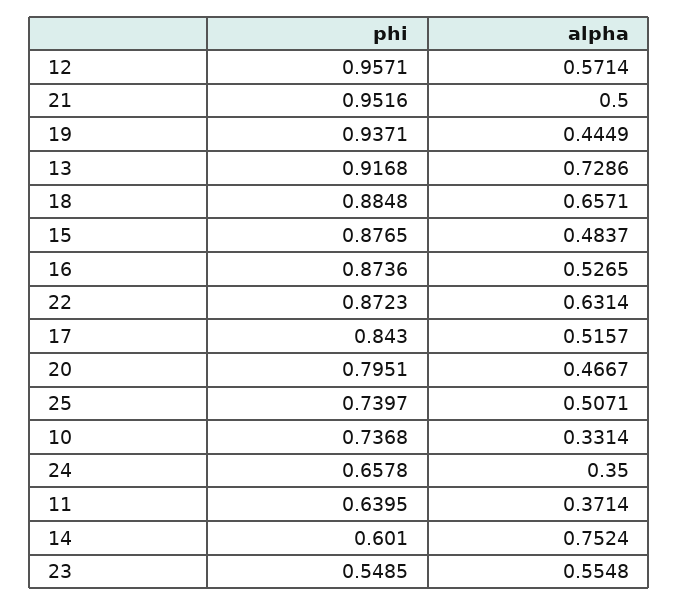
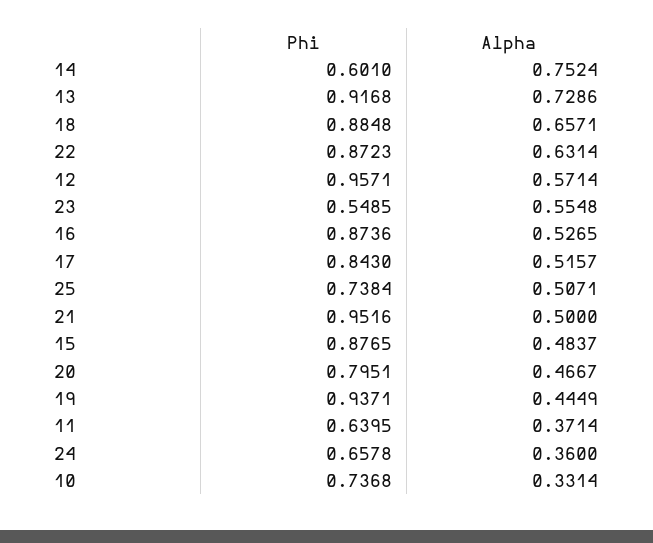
phi, 25: 0.7397 -> 0.7384
alpha, 24: 0.35 -> 0.36

